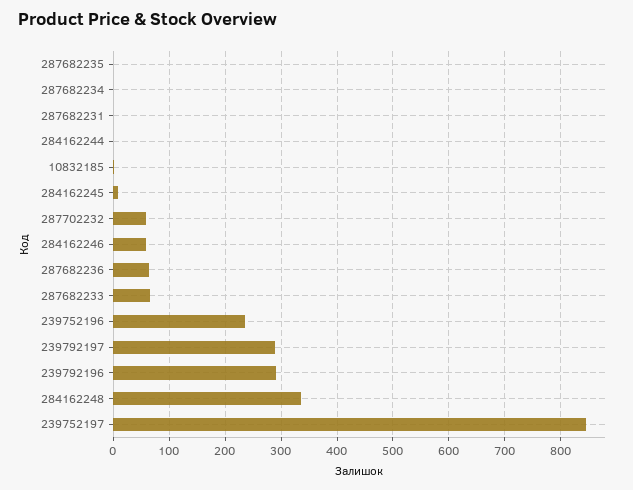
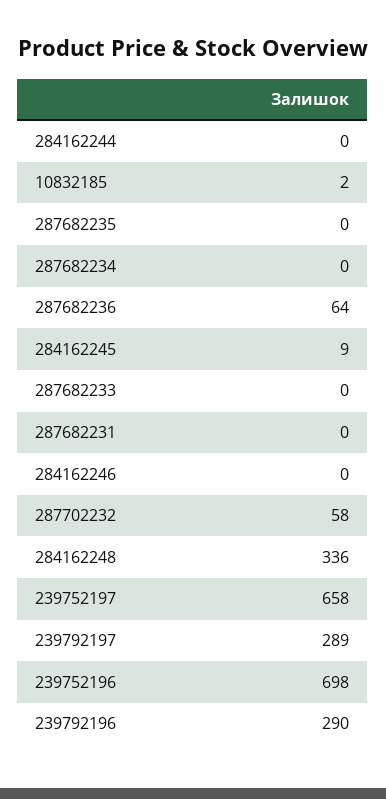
284162246: 60 -> 0
287682233: 60 -> 0
239752196: 240 -> 698
239752197: 840 -> 658

